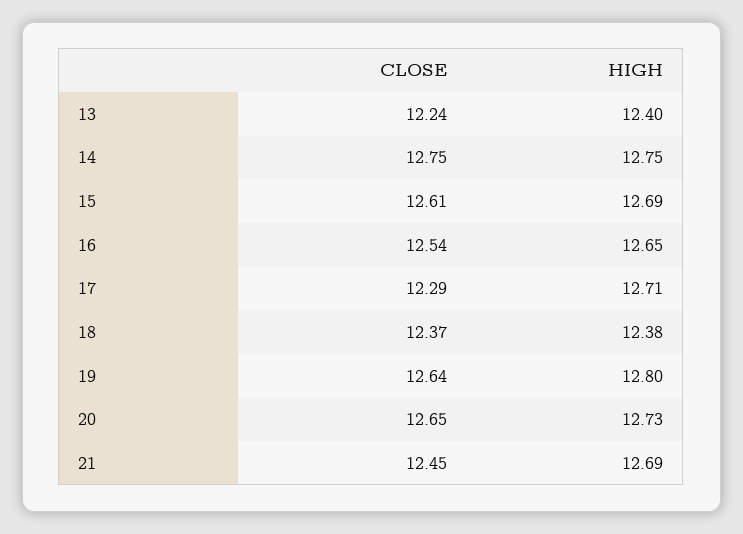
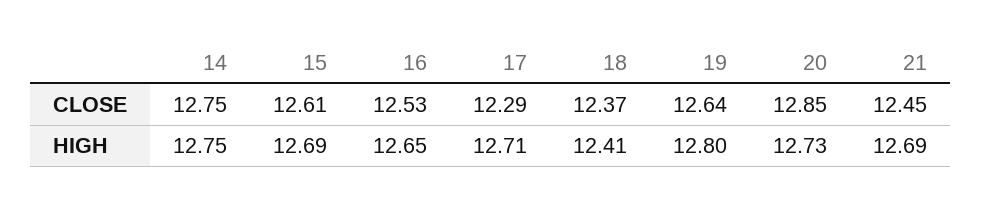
CLOSE, 13: 12.24 -> none
HIGH, 13: 12.4 -> none
CLOSE, 16: 12.54 -> 12.53
HIGH, 18: 12.38 -> 12.41
CLOSE, 20: 12.65 -> 12.85

